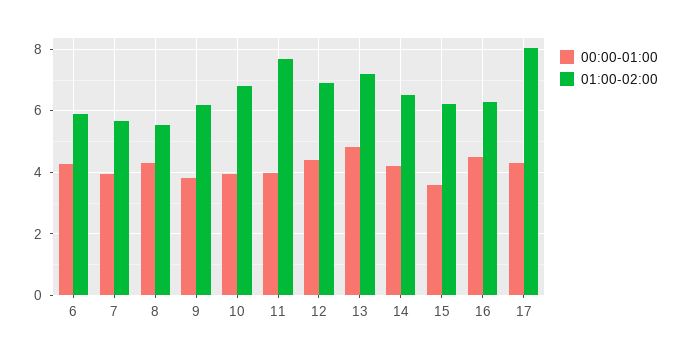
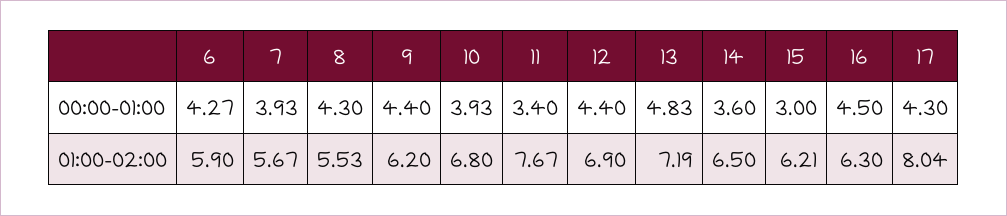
00:00-01:00, 9: 3.8 -> 4.4
00:00-01:00, 11: 4 -> 3.4
00:00-01:00, 14: 4.2 -> 3.6
00:00-01:00, 15: 3.6 -> 3

